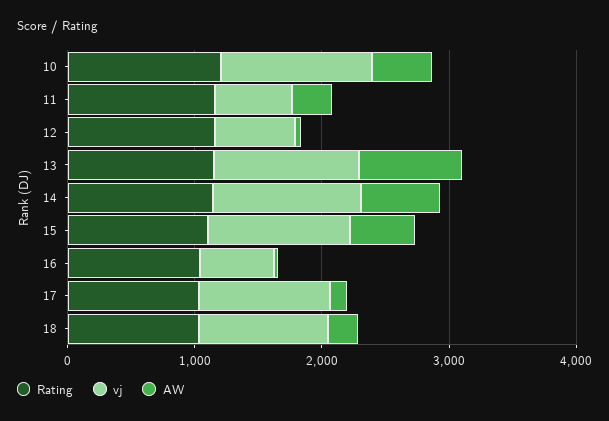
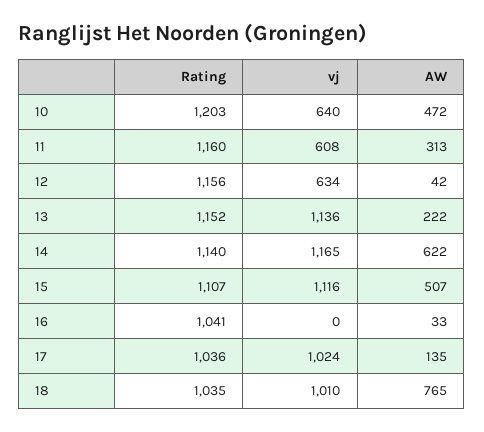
vj, 10: 1200 -> 640
AW, 13: 800 -> 222
vj, 16: 600 -> 0
AW, 18: 200 -> 765

